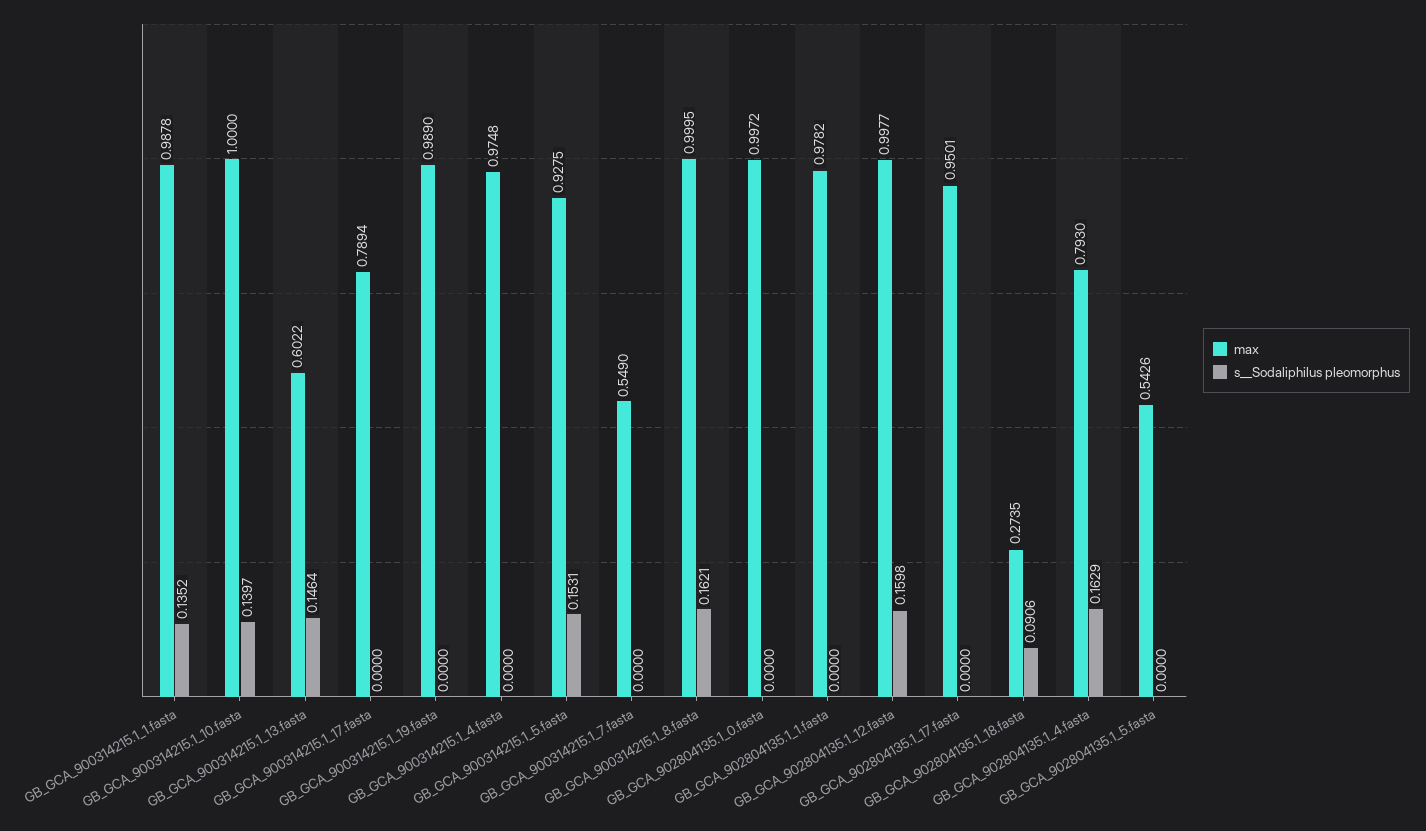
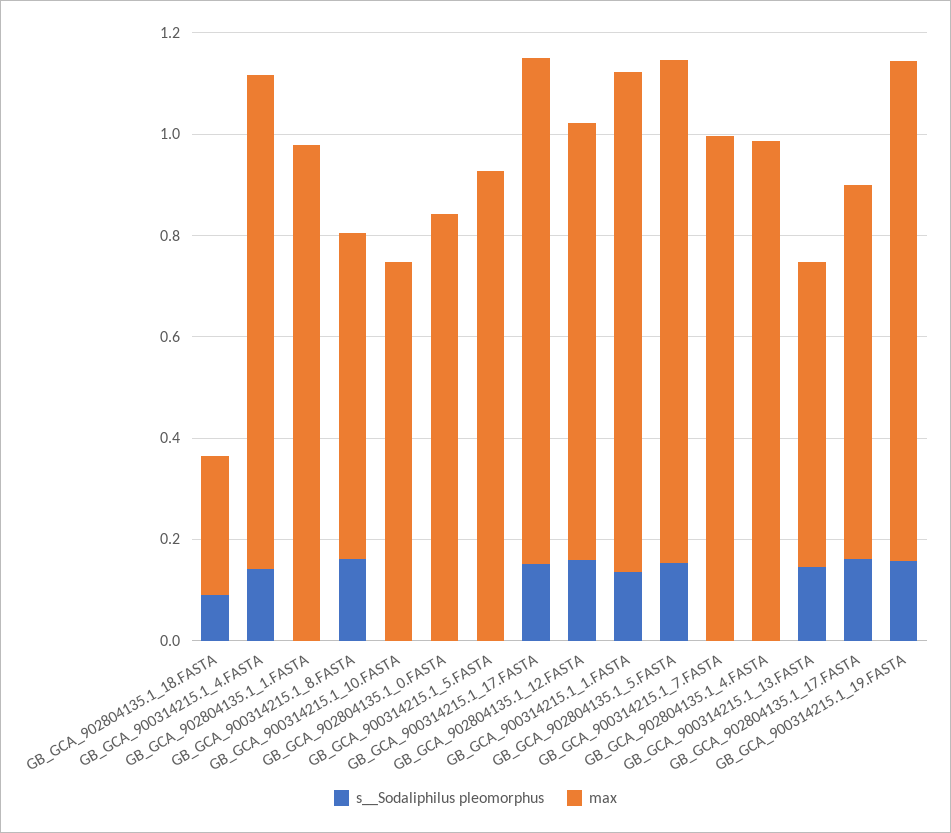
max, GB_GCA_900314215.1_10.fasta: 1 -> 0.75
s__Sodaliphilus pleomorphus, GB_GCA_900314215.1_10.fasta: 0.1397 -> 0
max, GB_GCA_900314215.1_17.fasta: 0.7894 -> 1
s__Sodaliphilus pleomorphus, GB_GCA_900314215.1_17.fasta: 0 -> 0.15
s__Sodaliphilus pleomorphus, GB_GCA_900314215.1_19.fasta: 0 -> 0.15
s__Sodaliphilus pleomorphus, GB_GCA_900314215.1_4.fasta: 0 -> 0.15
s__Sodaliphilus pleomorphus, GB_GCA_900314215.1_5.fasta: 0.1531 -> 0
max, GB_GCA_900314215.1_7.fasta: 0.549 -> 1
max, GB_GCA_900314215.1_8.fasta: 0.9995 -> 0.65
max, GB_GCA_902804135.1_0.fasta: 0.9972 -> 0.85
max, GB_GCA_902804135.1_12.fasta: 0.9977 -> 0.85
max, GB_GCA_902804135.1_17.fasta: 0.9501 -> 0.75
s__Sodaliphilus pleomorphus, GB_GCA_902804135.1_17.fasta: 0 -> 0.15
max, GB_GCA_902804135.1_4.fasta: 0.793 -> 1
s__Sodaliphilus pleomorphus, GB_GCA_902804135.1_4.fasta: 0.1629 -> 0
max, GB_GCA_902804135.1_5.fasta: 0.5426 -> 1
s__Sodaliphilus pleomorphus, GB_GCA_902804135.1_5.fasta: 0 -> 0.15

